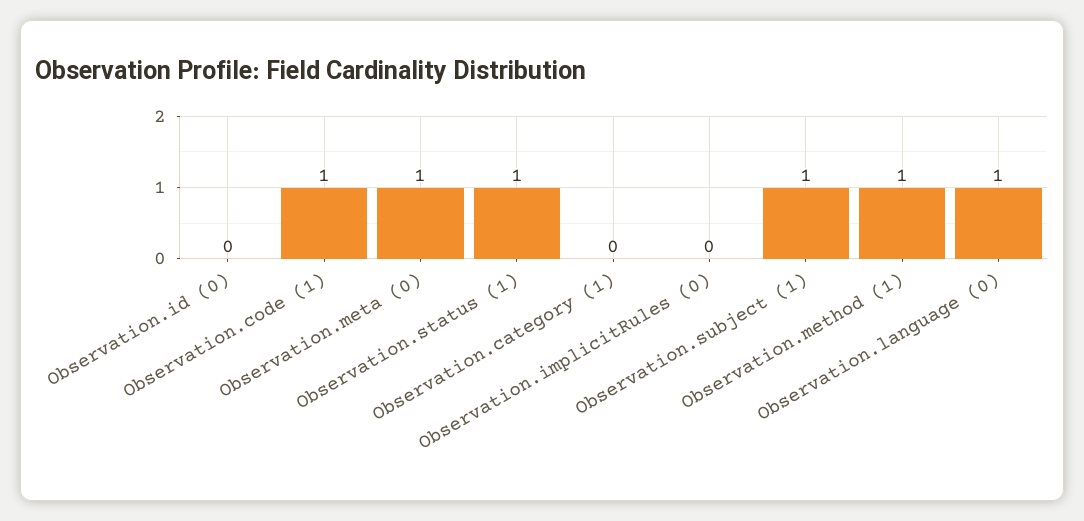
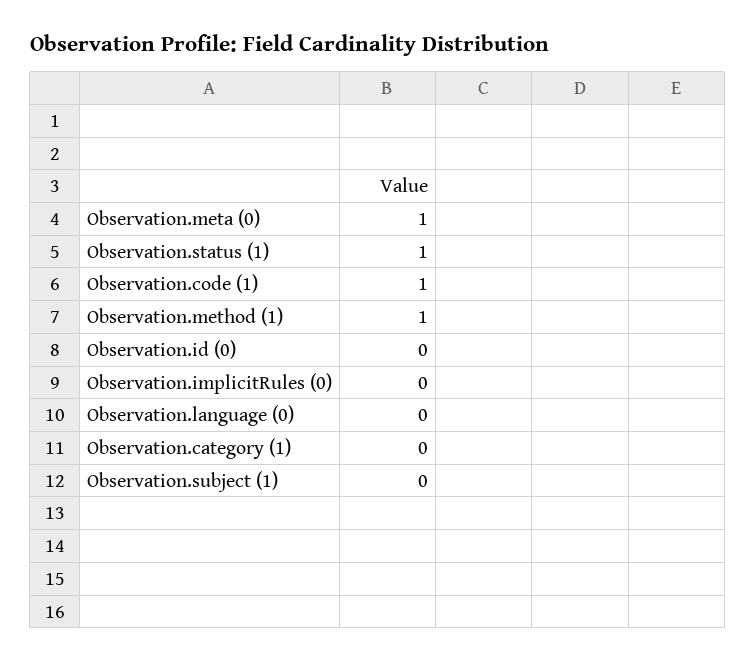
Observation.subject (1): 1 -> 0
Observation.language (0): 1 -> 0

